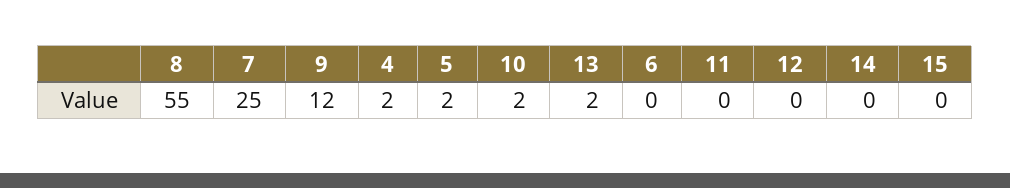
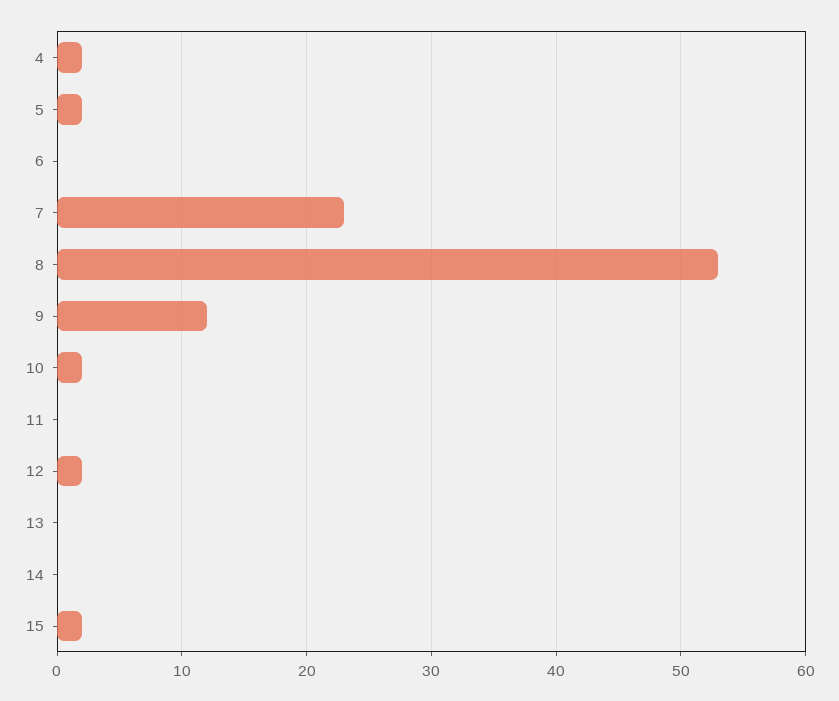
8: 55 -> 53
7: 25 -> 23
13: 2 -> 0
12: 0 -> 2
15: 0 -> 2

